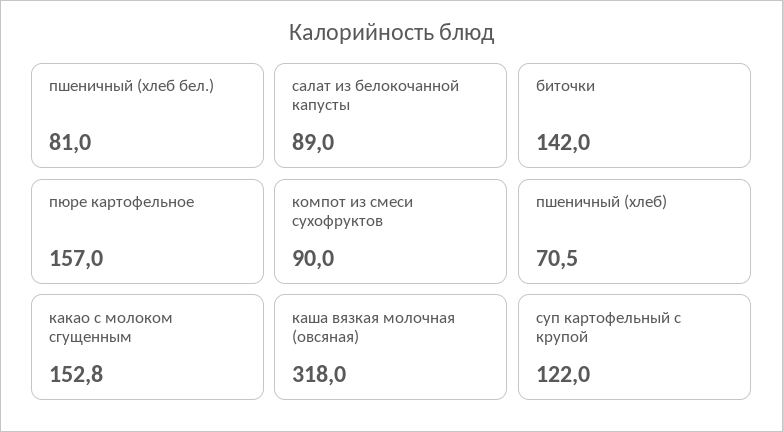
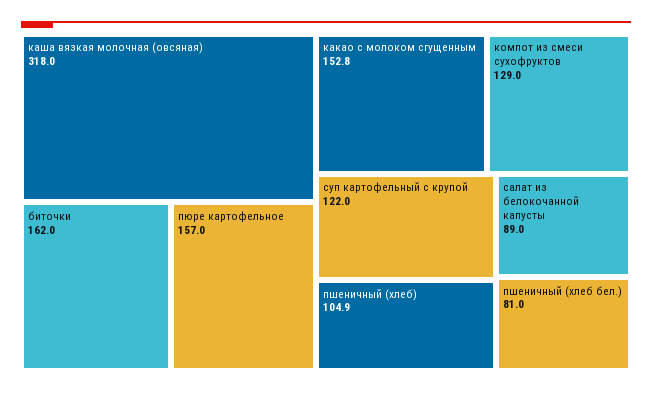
биточки: 142 -> 162
компот из смеси сухофруктов: 90 -> 129
пшеничный (хлеб): 70.5 -> 104.9

